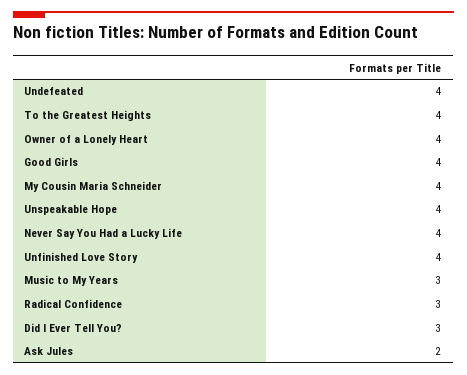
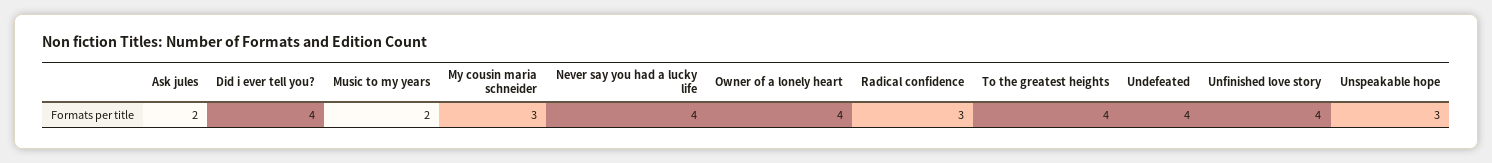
Good Girls: 4 -> none
My Cousin Maria Schneider: 4 -> 3
Unspeakable Hope: 4 -> 3
Music to My Years: 3 -> 2
Did I Ever Tell You?: 3 -> 4

